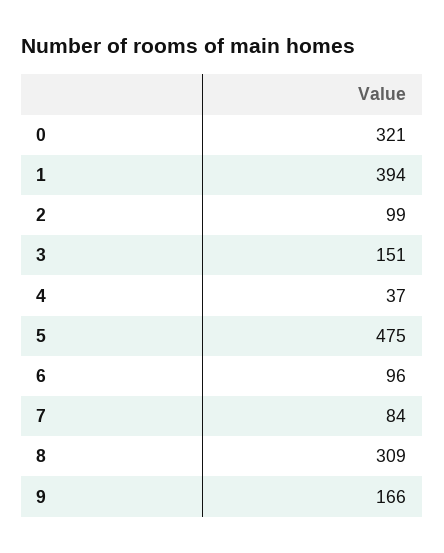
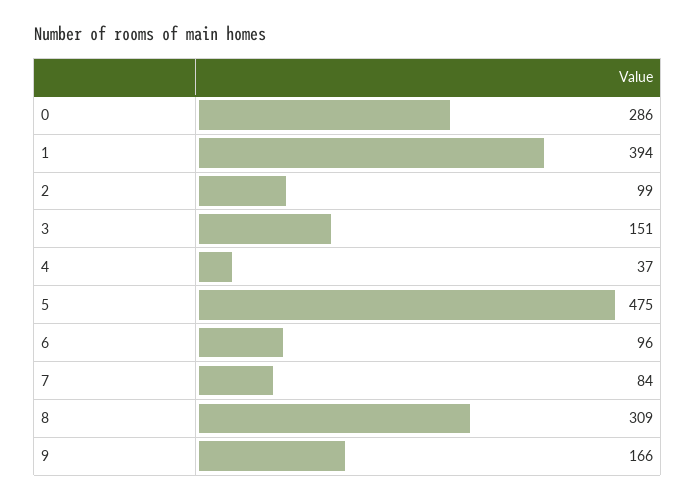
0: 321 -> 286

